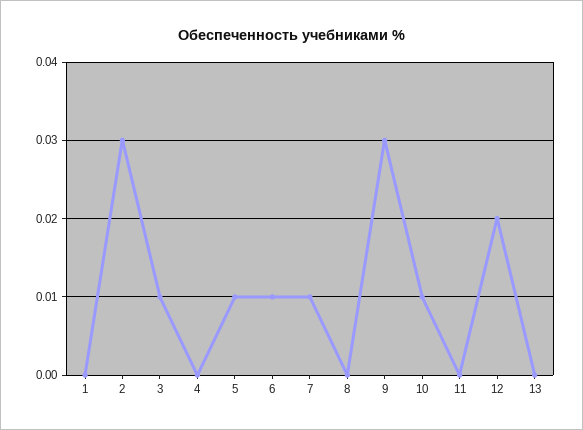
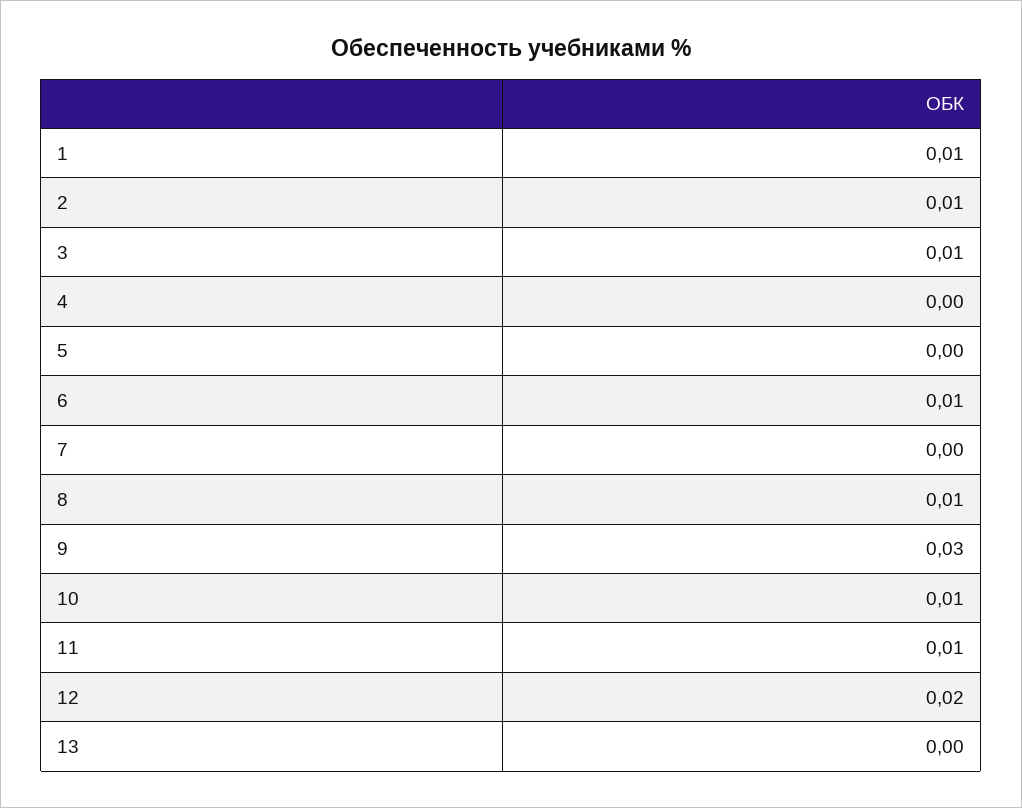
1: 0 -> 0.01
2: 0.03 -> 0.01
5: 0.01 -> 0
7: 0.01 -> 0
8: 0 -> 0.01
11: 0 -> 0.01

